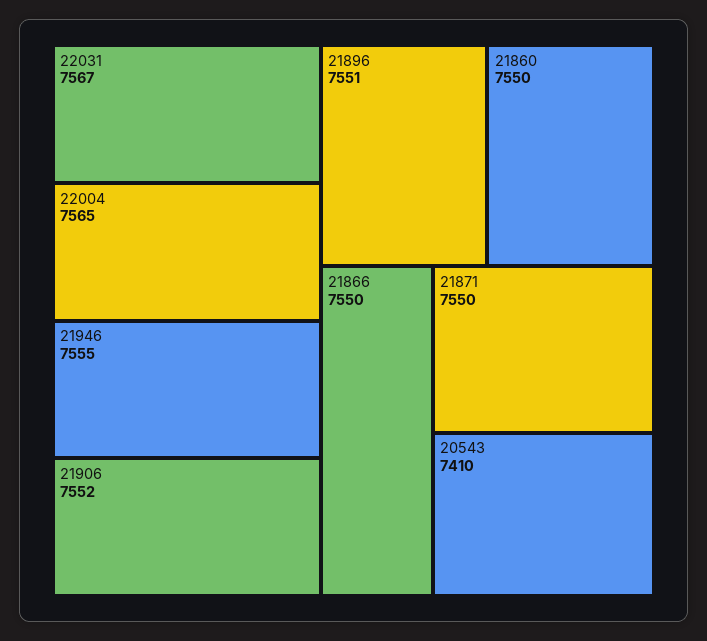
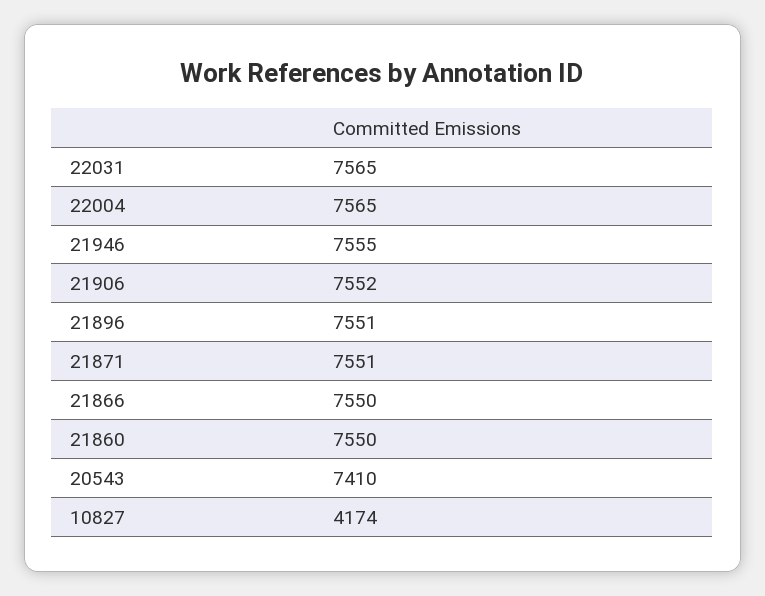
22031: 7567 -> 7565
21871: 7550 -> 7551
10827: none -> 4174

